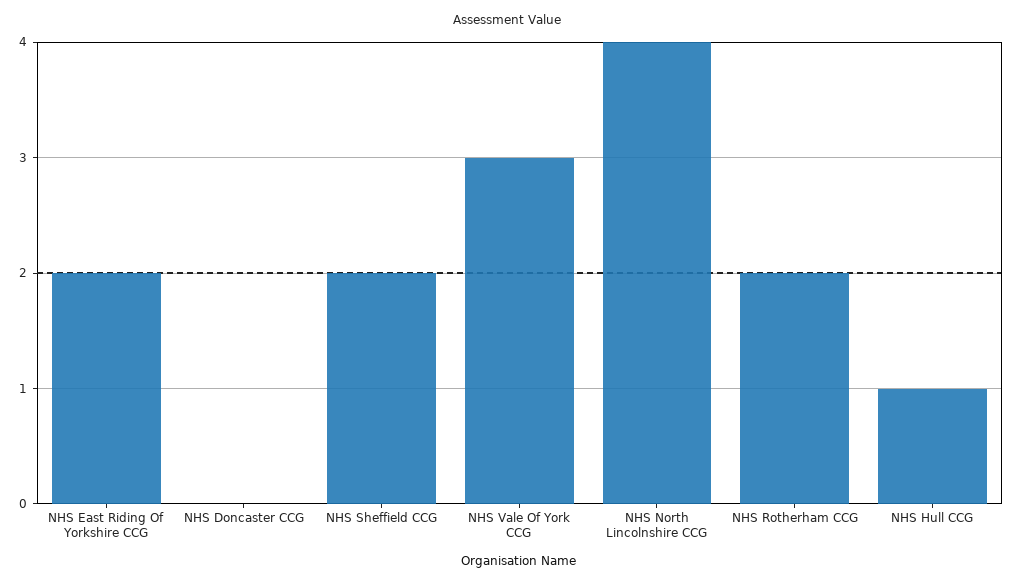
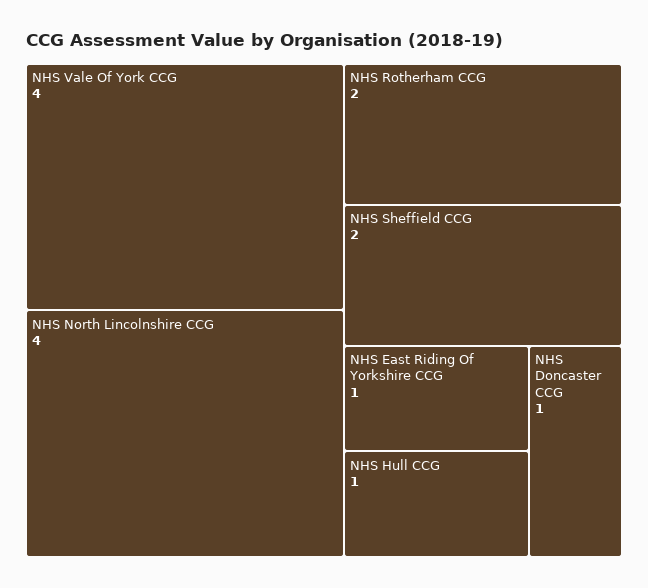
NHS East Riding Of Yorkshire CCG: 2 -> 1
NHS Doncaster CCG: 0 -> 1
NHS Vale Of York CCG: 3 -> 4

